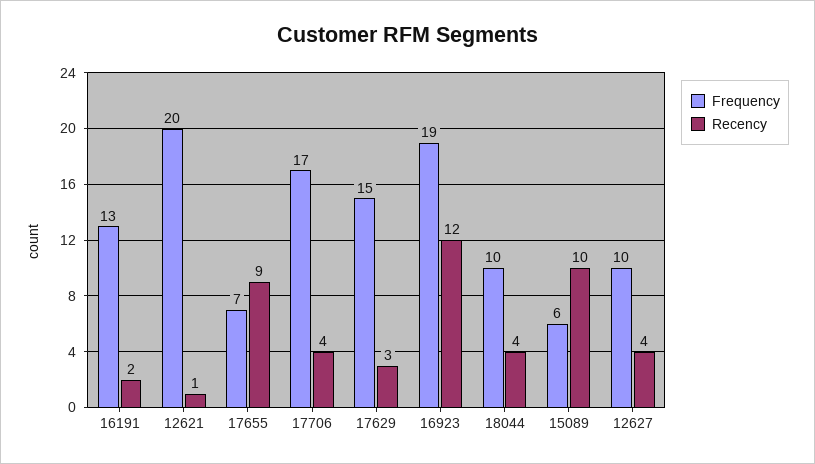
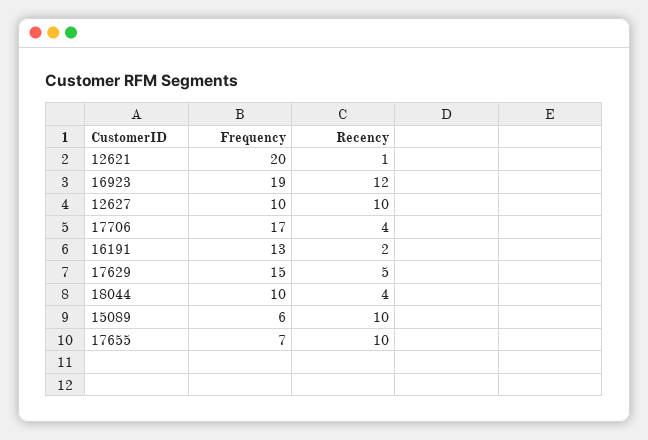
Recency, 17655: 9 -> 10
Recency, 17629: 3 -> 5
Recency, 12627: 4 -> 10

